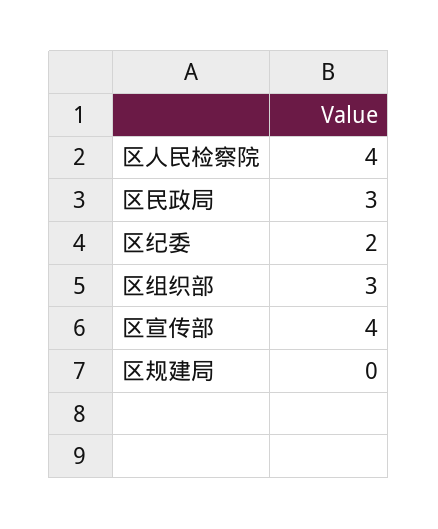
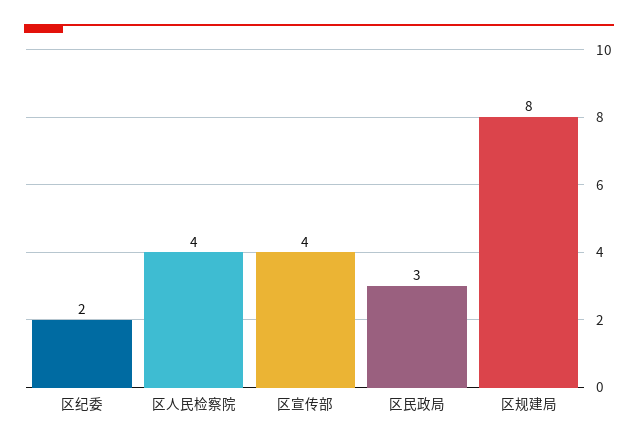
区组织部: 3 -> none
区规建局: 0 -> 8

